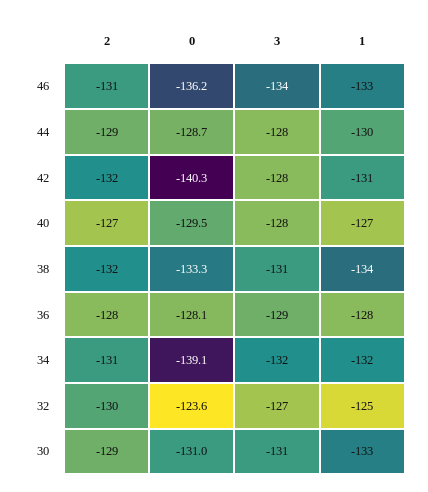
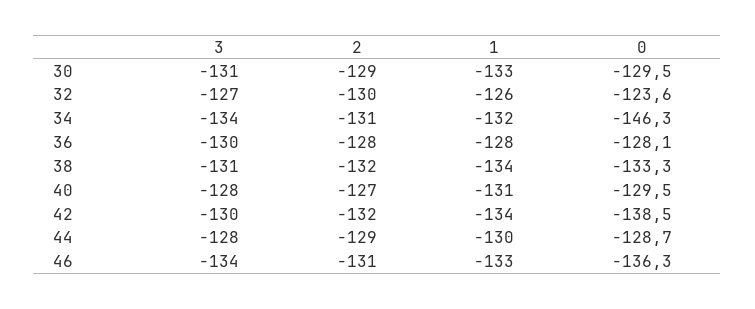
0, 46: -136.2 -> -136.3
0, 42: -140.3 -> -138.5
3, 42: -128 -> -130
1, 42: -131 -> -134
1, 40: -127 -> -131
3, 36: -129 -> -130
0, 34: -139.1 -> -146.3
3, 34: -132 -> -134
1, 32: -125 -> -126
0, 30: -131 -> -129.5

